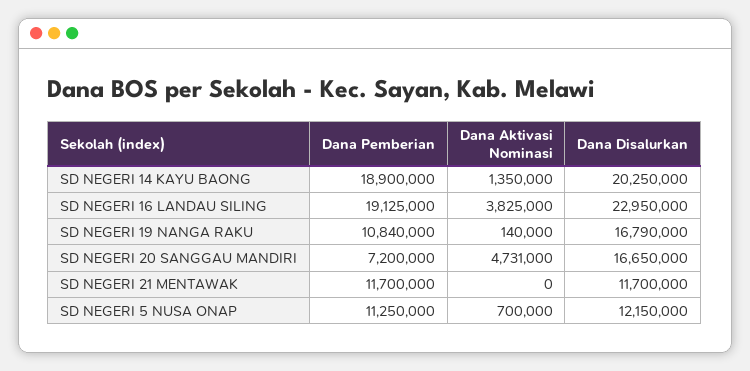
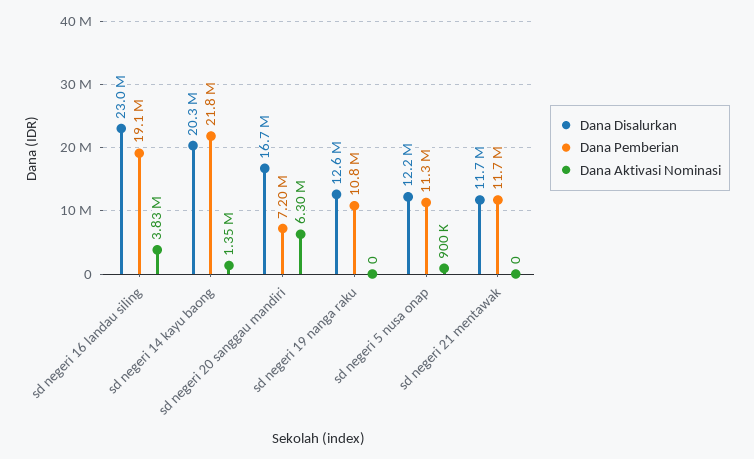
Dana Pemberian, SD NEGERI 14 KAYU BAONG: 18900000 -> 21800000
Dana Aktivasi Nominasi, SD NEGERI 19 NANGA RAKU: 140000 -> 0
Dana Disalurkan, SD NEGERI 19 NANGA RAKU: 16790000 -> 12600000
Dana Aktivasi Nominasi, SD NEGERI 20 SANGGAU MANDIRI: 4731000 -> 6300000
Dana Aktivasi Nominasi, SD NEGERI 5 NUSA ONAP: 700000 -> 900000

